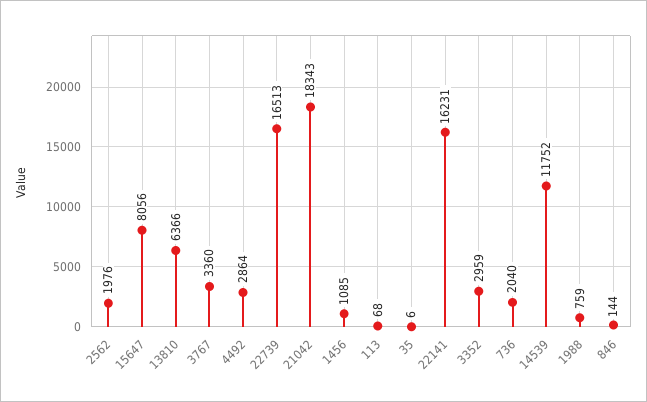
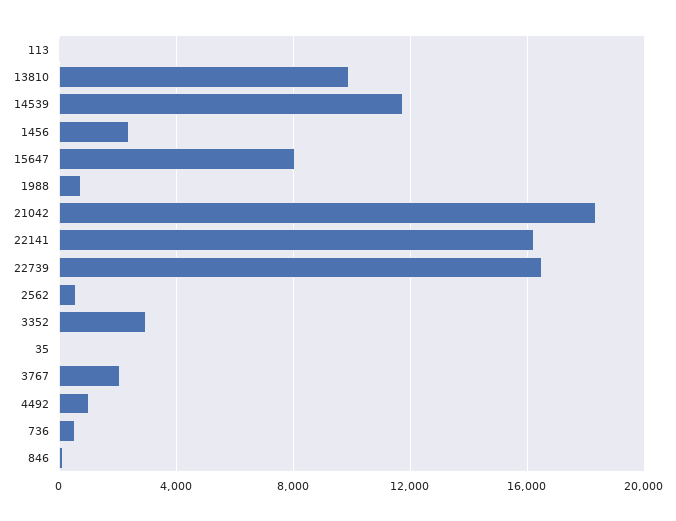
2562: 1976 -> 500
13810: 6366 -> 10000
3767: 3360 -> 2000
4492: 2864 -> 1000
1456: 1085 -> 2500
736: 2040 -> 500

